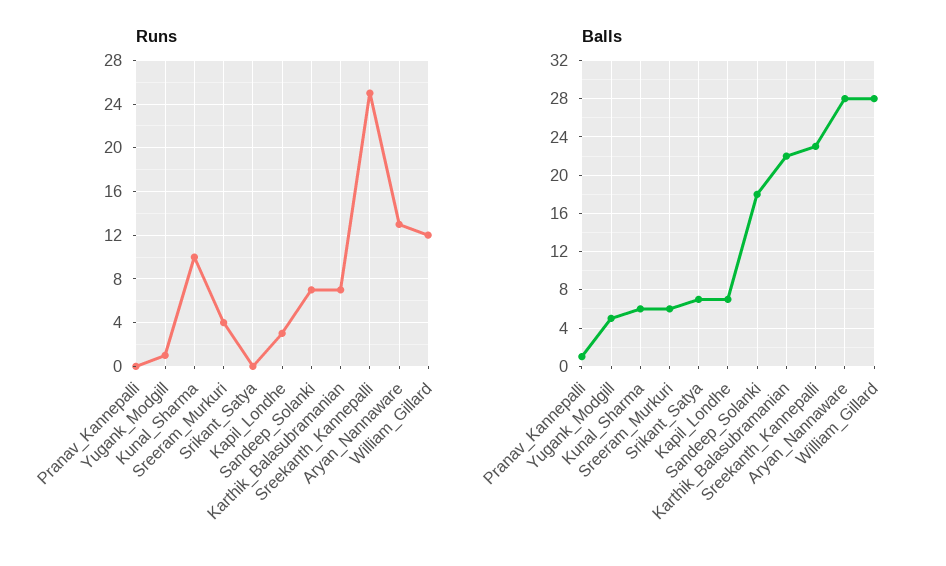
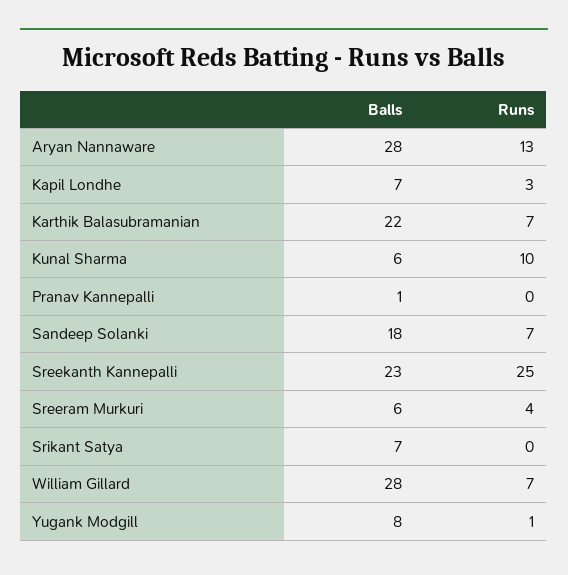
Runs, William_Gillard: 12 -> 7
Balls, Yugank_Modgill: 5 -> 8

